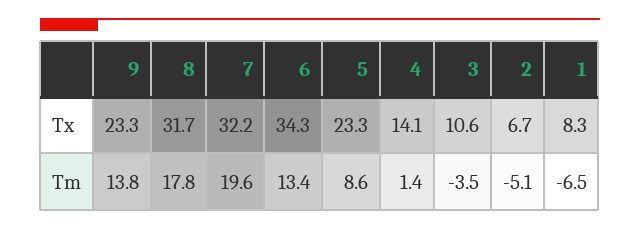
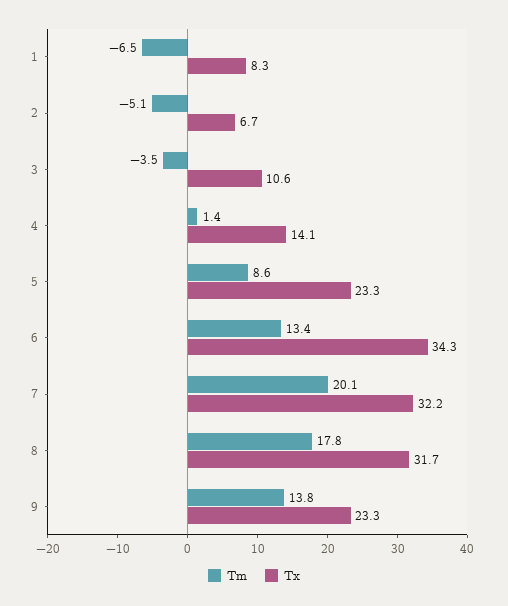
Tm, 7: 19.6 -> 20.1

